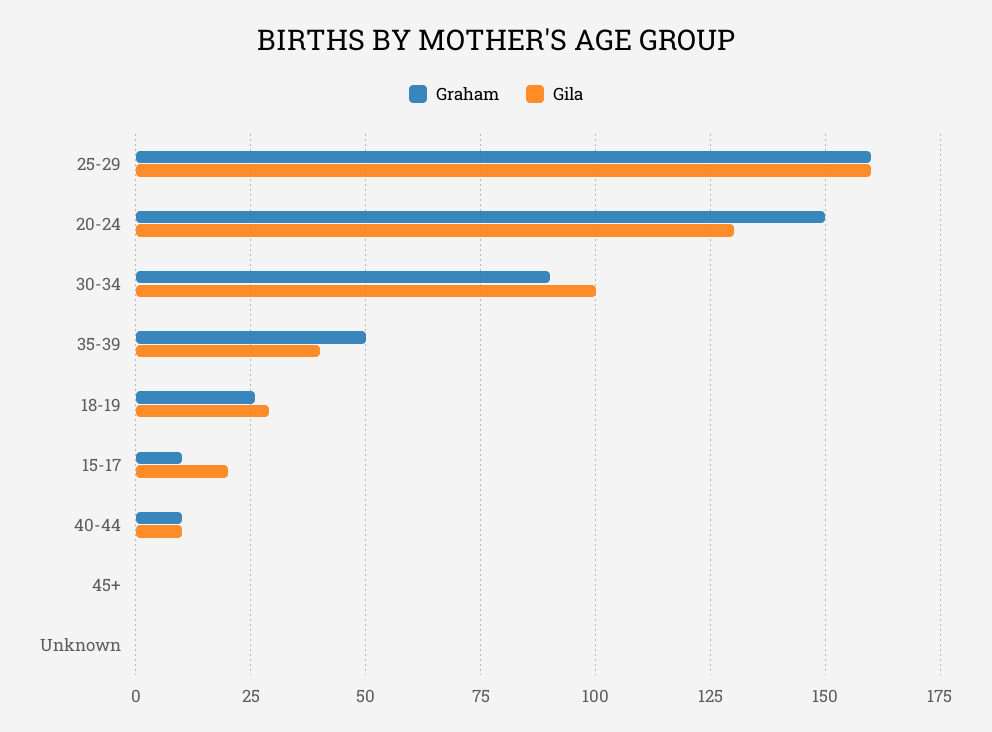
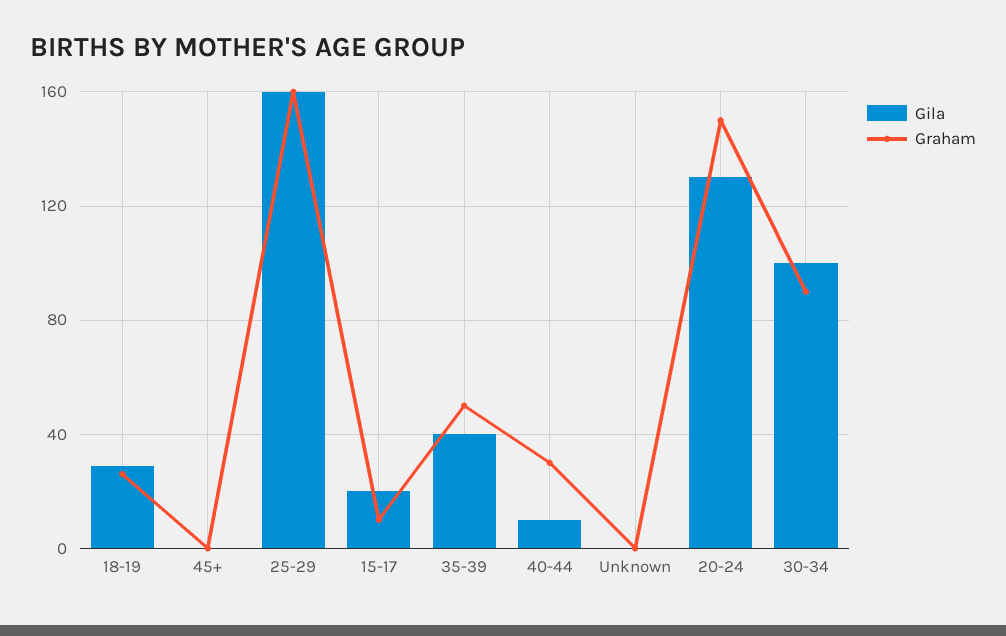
Graham, 40-44: 10 -> 30

